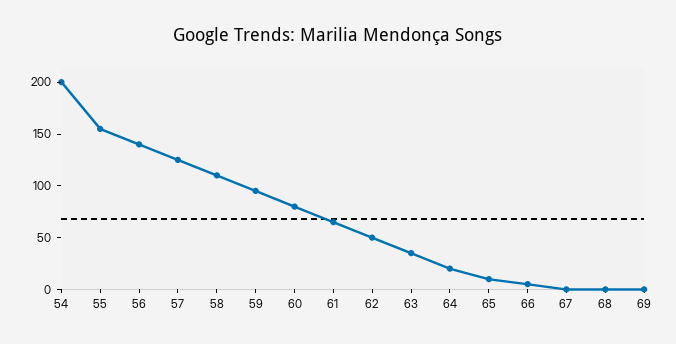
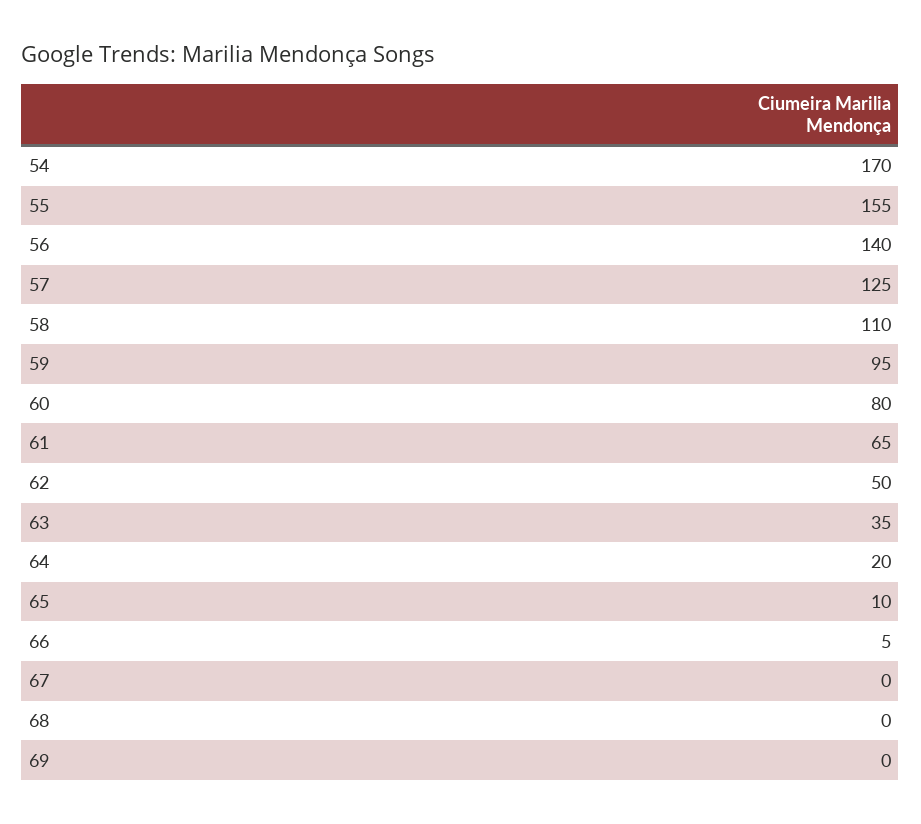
54: 200 -> 170

